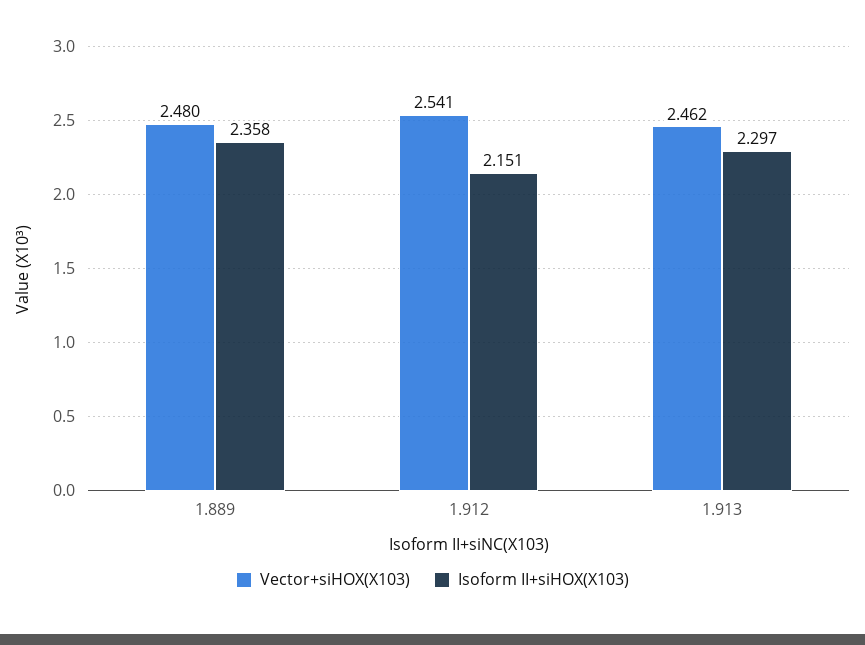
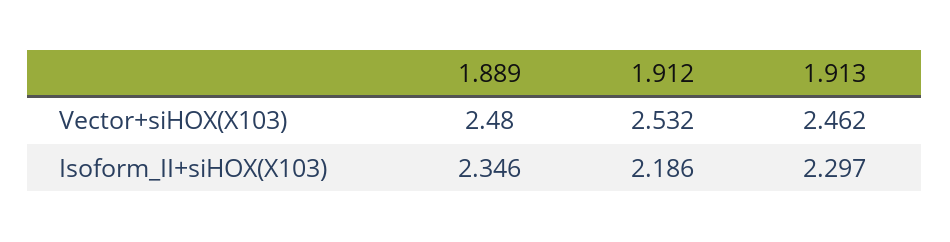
Isoform II+siHOX(X103), 1.889: 2.358 -> 2.346
Vector+siHOX(X103), 1.912: 2.541 -> 2.532
Isoform II+siHOX(X103), 1.912: 2.151 -> 2.186

